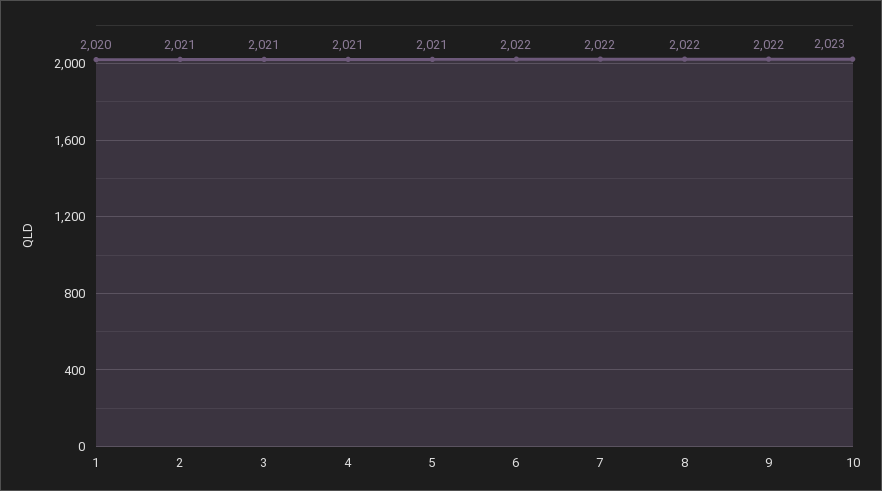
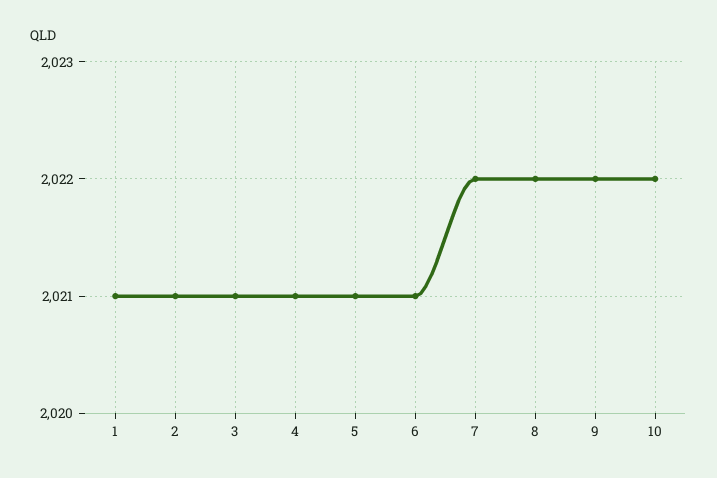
1: 2020 -> 2021
6: 2022 -> 2021
10: 2023 -> 2022

